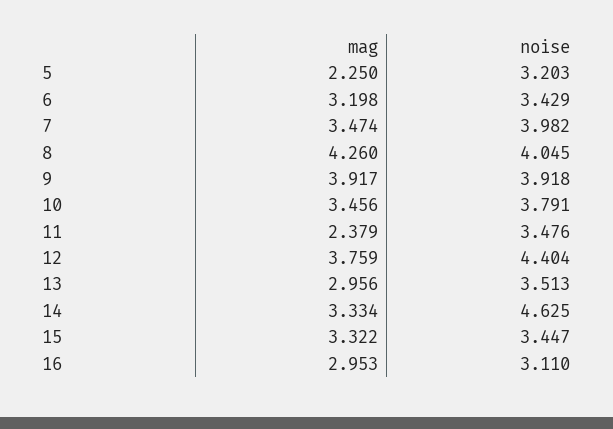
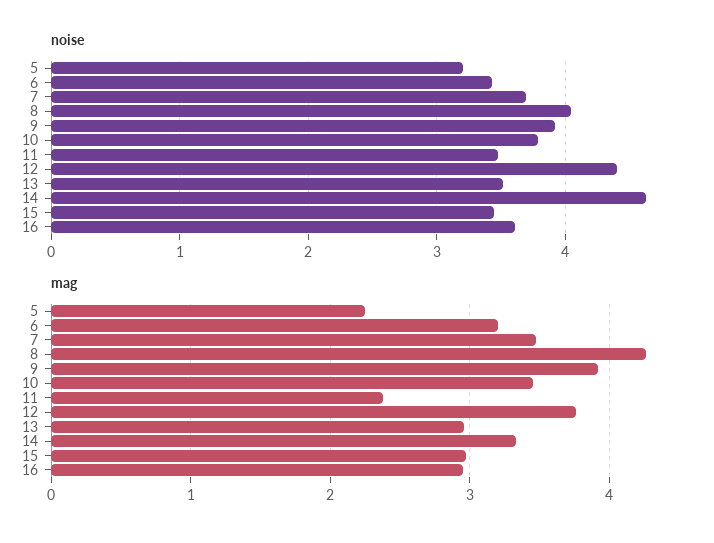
noise, 7: 3.982 -> 3.7
mag, 15: 3.322 -> 3
noise, 16: 3.11 -> 3.6

